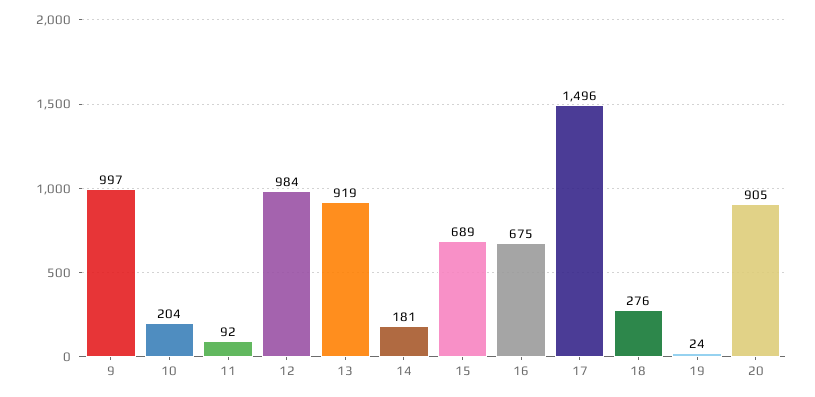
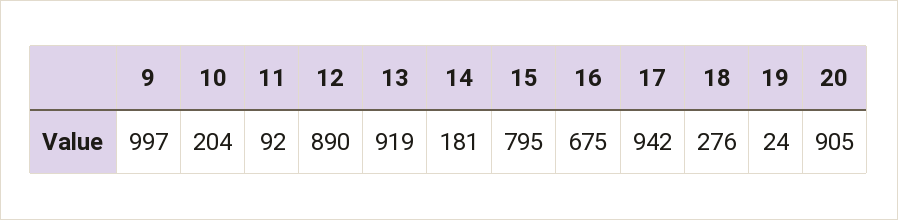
12: 984 -> 890
15: 689 -> 795
17: 1496 -> 942

